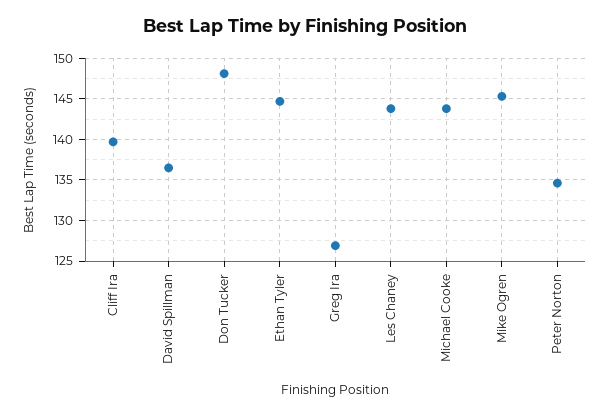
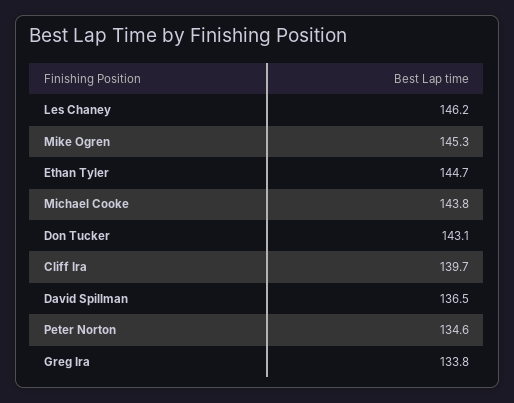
Don Tucker: 148 -> 143.1
Greg Ira: 127 -> 133.8
Les Chaney: 144 -> 146.2

